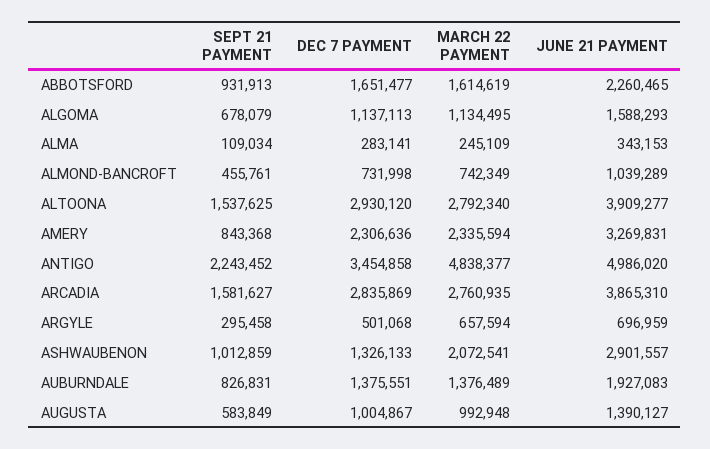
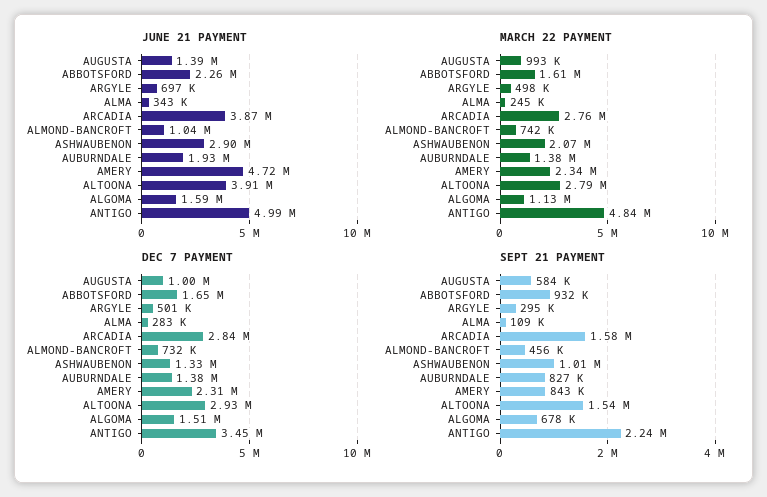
DEC 7 PAYMENT, ALGOMA: 1137113 -> 1510000
JUNE 21 PAYMENT, AMERY: 3269831 -> 4720000
MARCH 22 PAYMENT, ARGYLE: 657594 -> 498000

